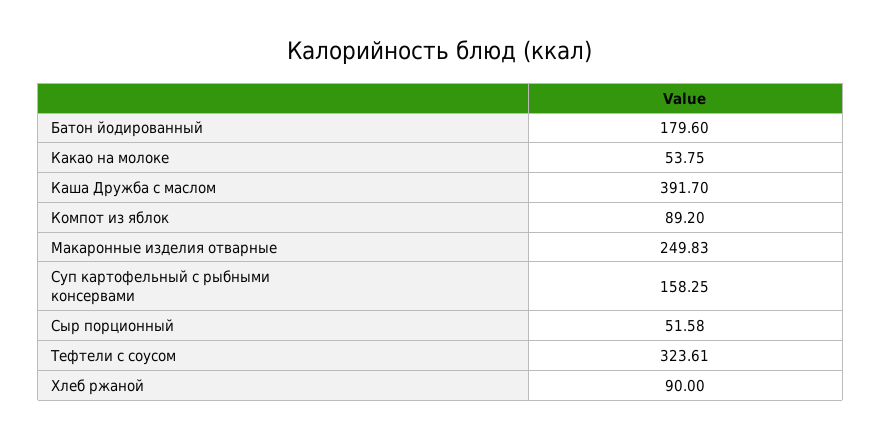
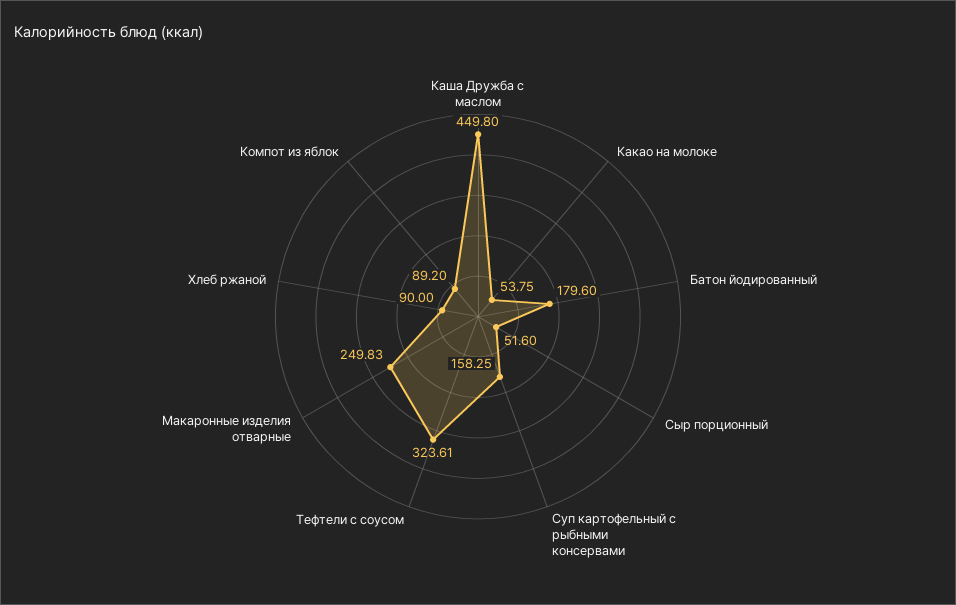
Каша Дружба с маслом: 391.7 -> 449.8
Сыр порционный: 51.58 -> 51.6

